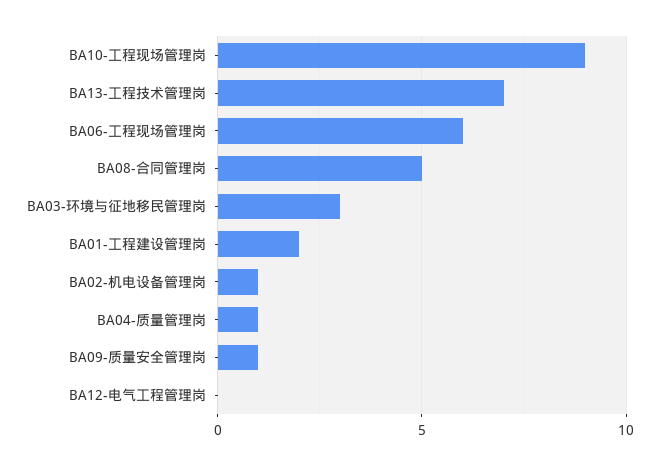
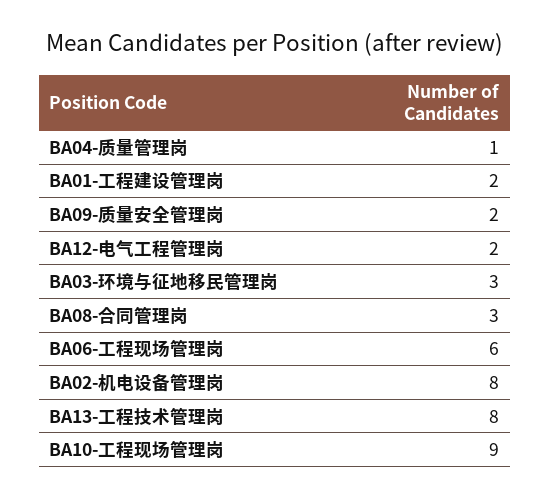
BA13-工程技术管理岗: 7 -> 8
BA08-合同管理岗: 5 -> 3
BA02-机电设备管理岗: 1 -> 8
BA09-质量安全管理岗: 1 -> 2
BA12-电气工程管理岗: 0 -> 2

